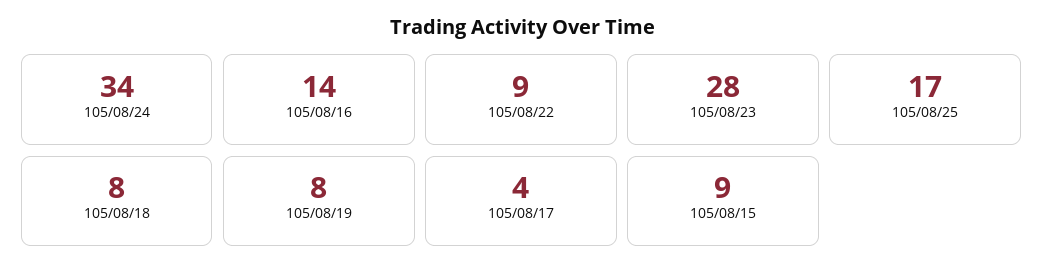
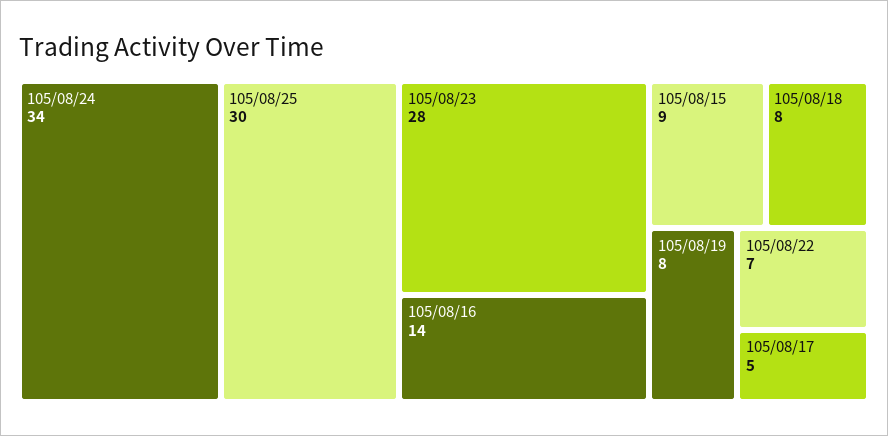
105/08/22: 9 -> 7
105/08/25: 17 -> 30
105/08/17: 4 -> 5

